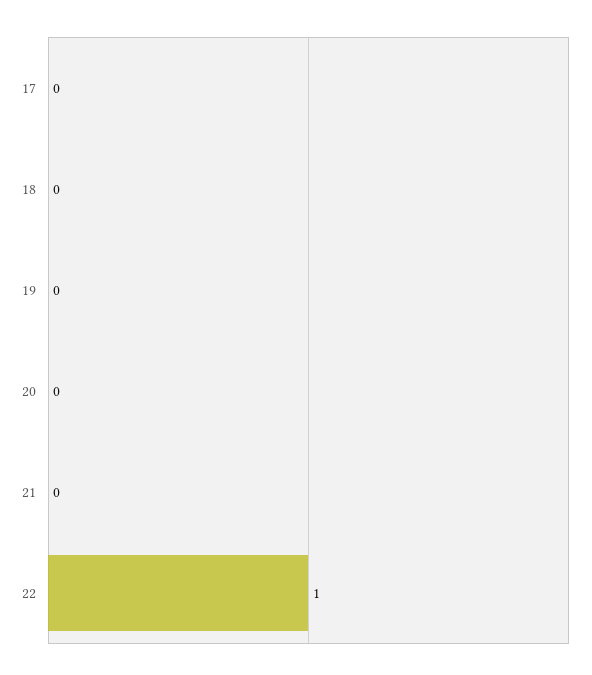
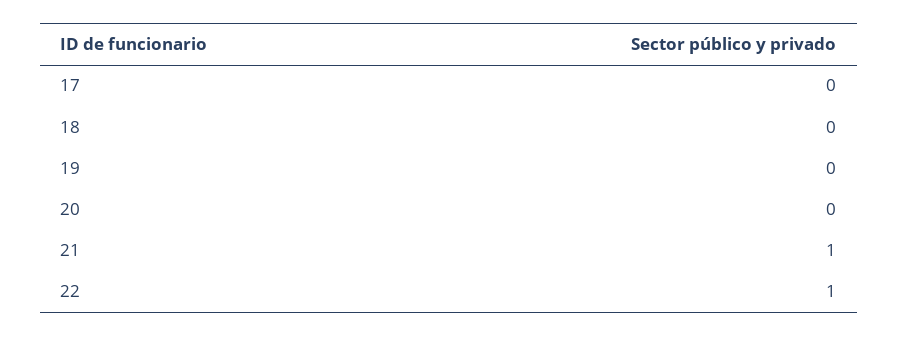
21: 0 -> 1

